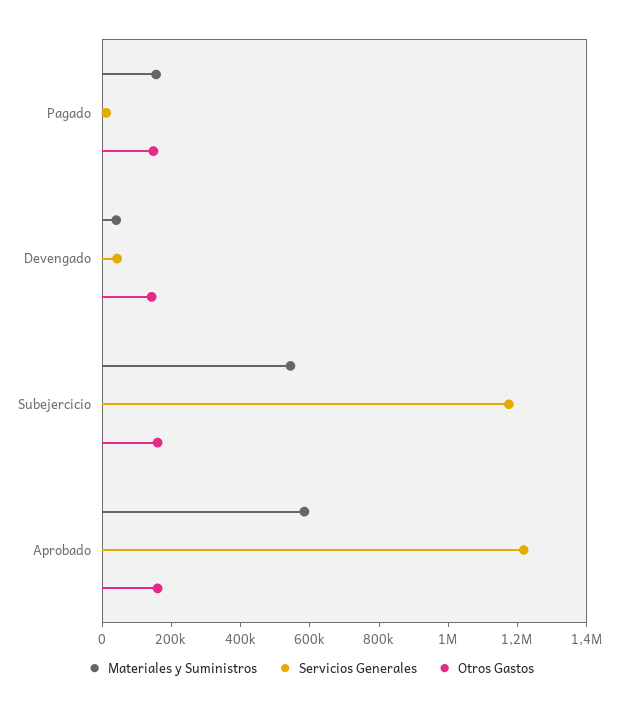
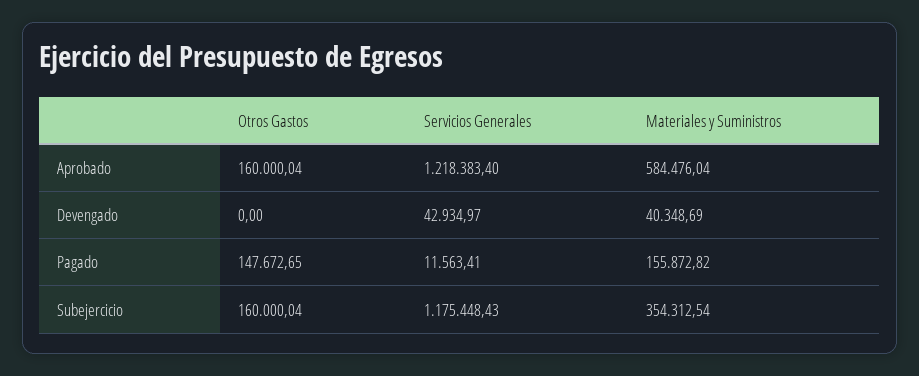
Otros Gastos, Devengado: 150000 -> 0
Materiales y Suministros, Subejercicio: 550000 -> 354312.54

